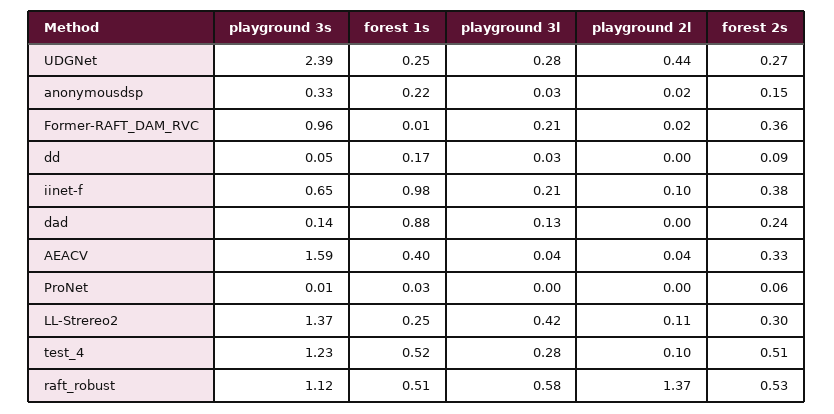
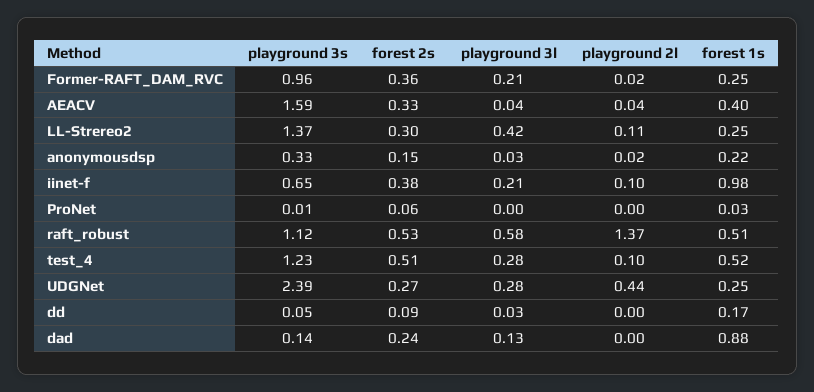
forest 1s, Former-RAFT_DAM_RVC: 0.01 -> 0.25

